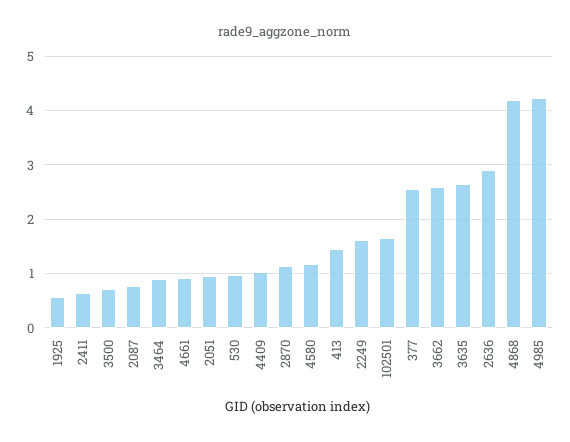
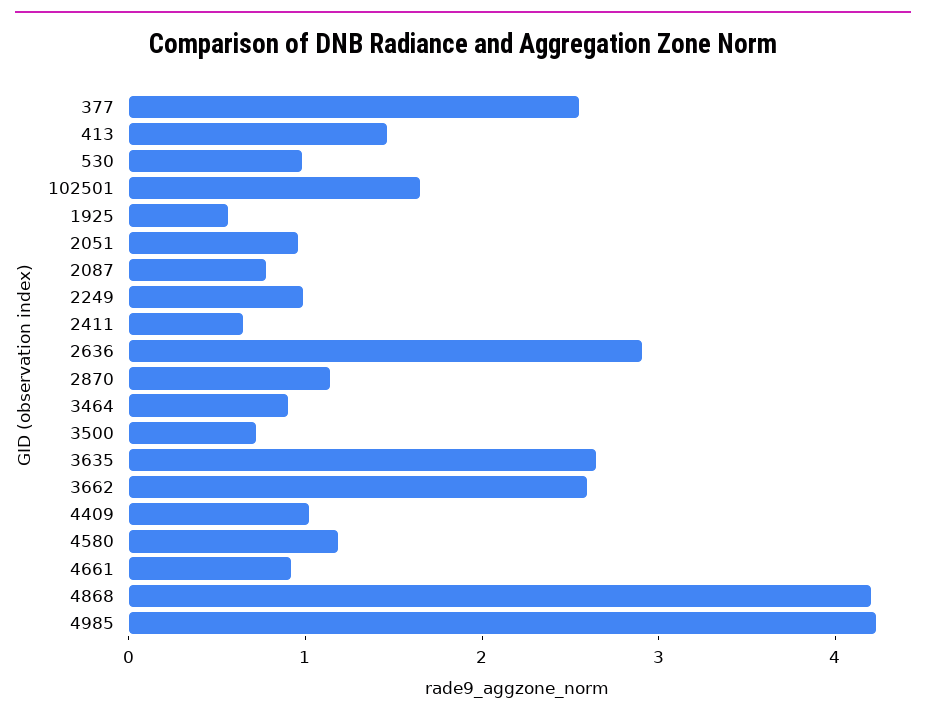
2249: 1.6 -> 1

